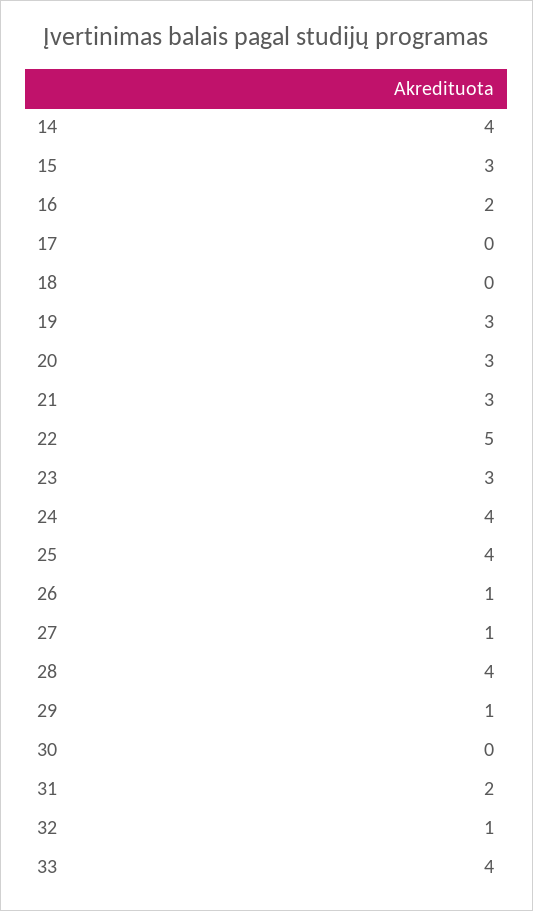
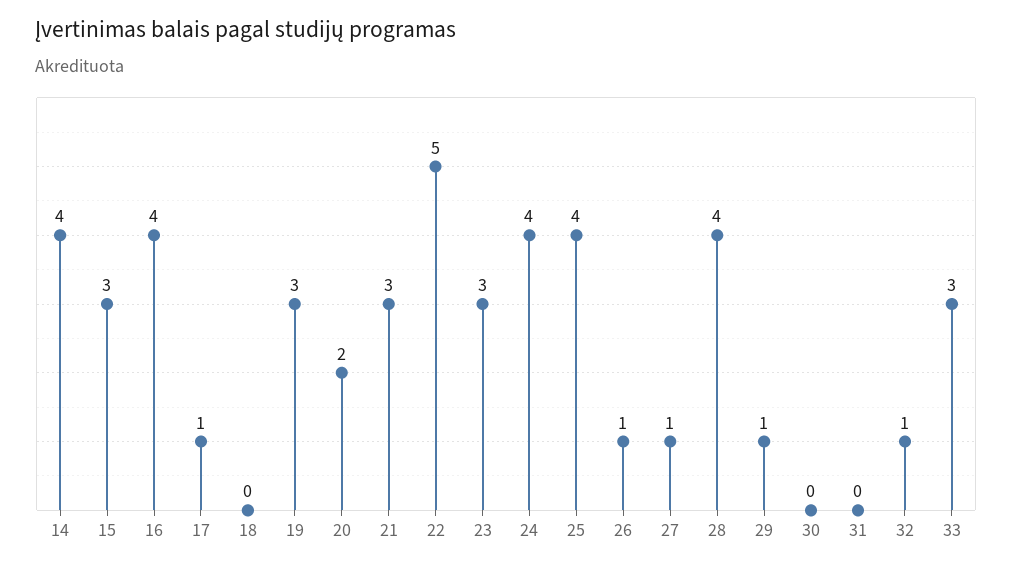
16: 2 -> 4
17: 0 -> 1
20: 3 -> 2
31: 2 -> 0
33: 4 -> 3

